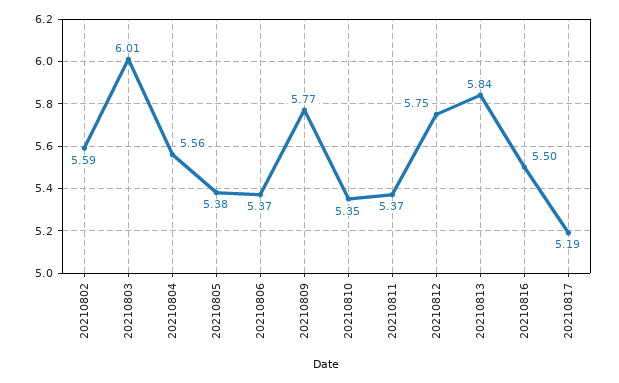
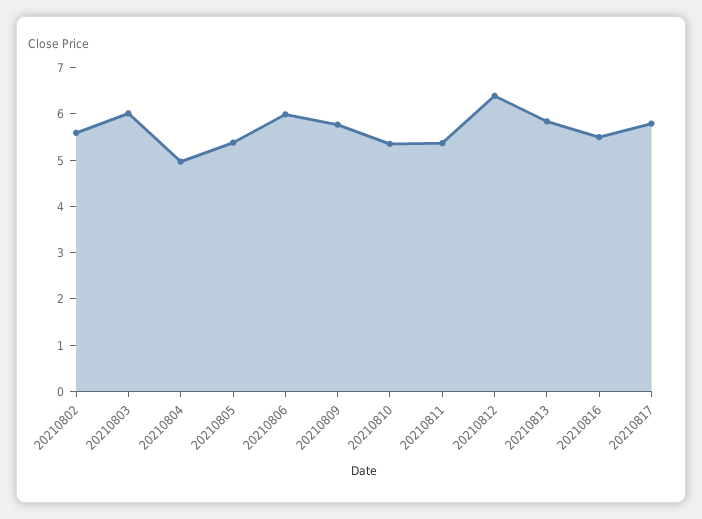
20210804: 5.56 -> 5
20210806: 5.37 -> 6
20210812: 5.75 -> 6.4
20210817: 5.19 -> 5.8

